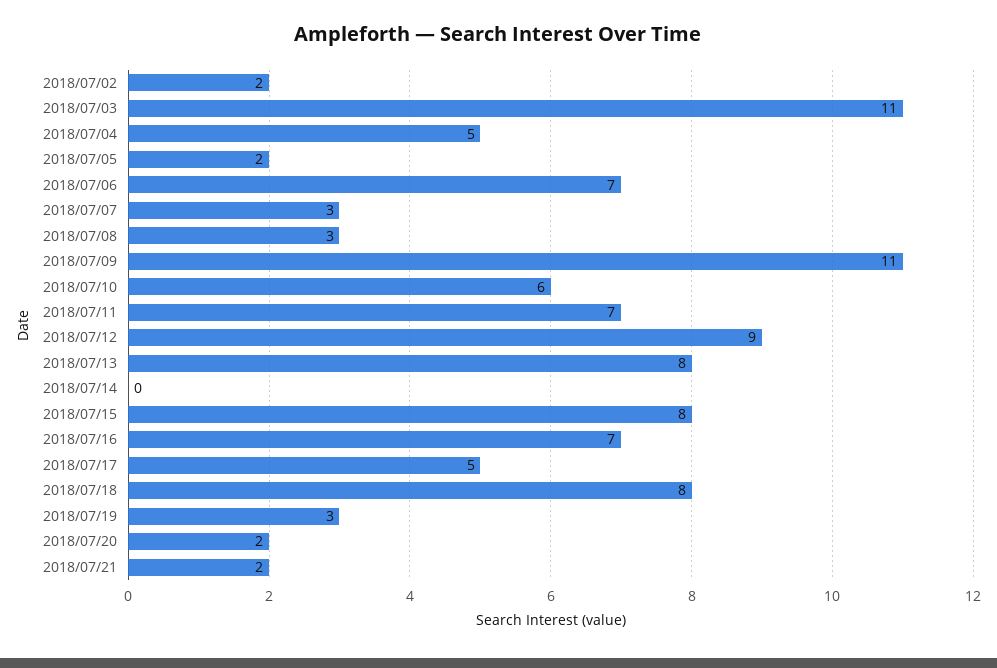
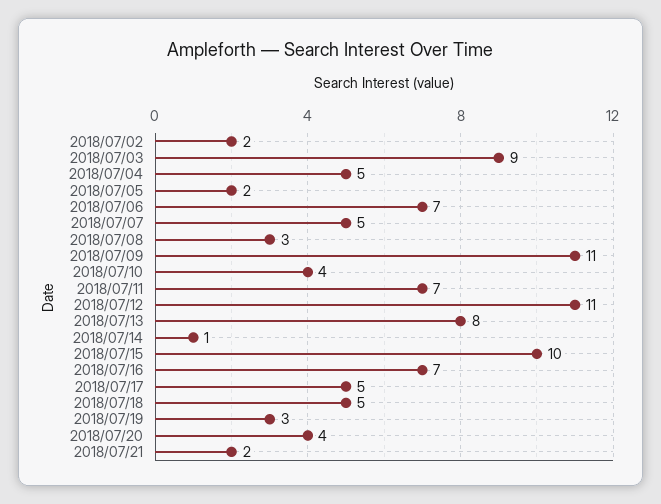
2018/07/03: 11 -> 9
2018/07/07: 3 -> 5
2018/07/10: 6 -> 4
2018/07/12: 9 -> 11
2018/07/14: 0 -> 1
2018/07/15: 8 -> 10
2018/07/18: 8 -> 5
2018/07/20: 2 -> 4

